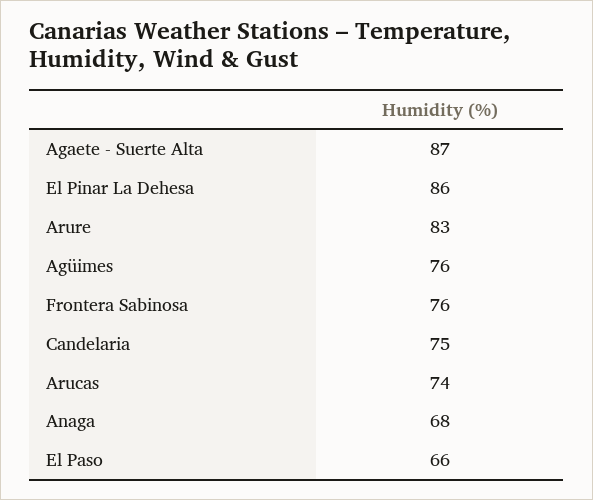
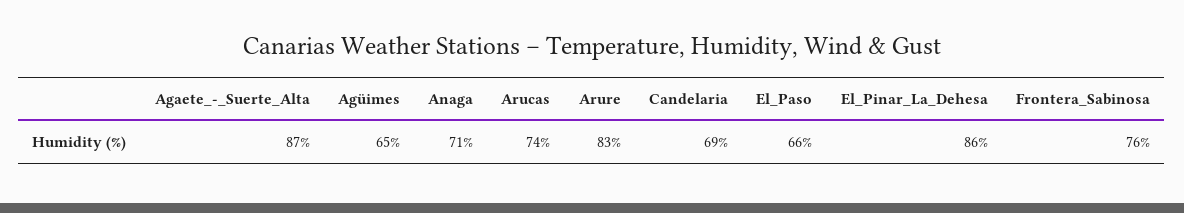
Agüimes: 76 -> 65
Candelaria: 75 -> 69
Anaga: 68 -> 71

